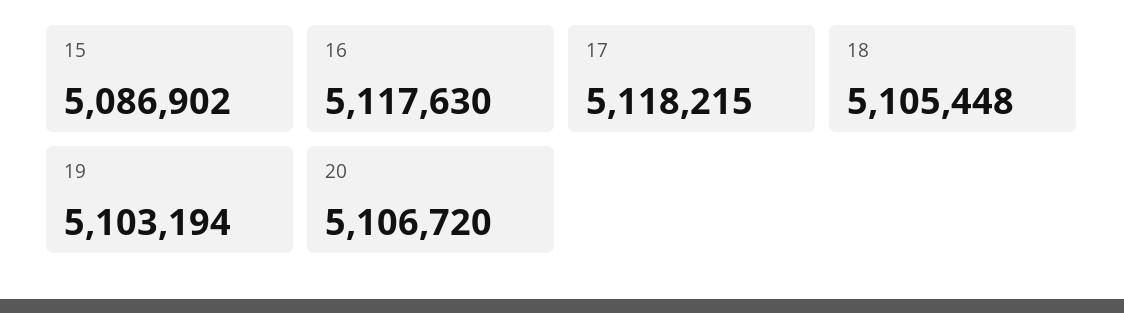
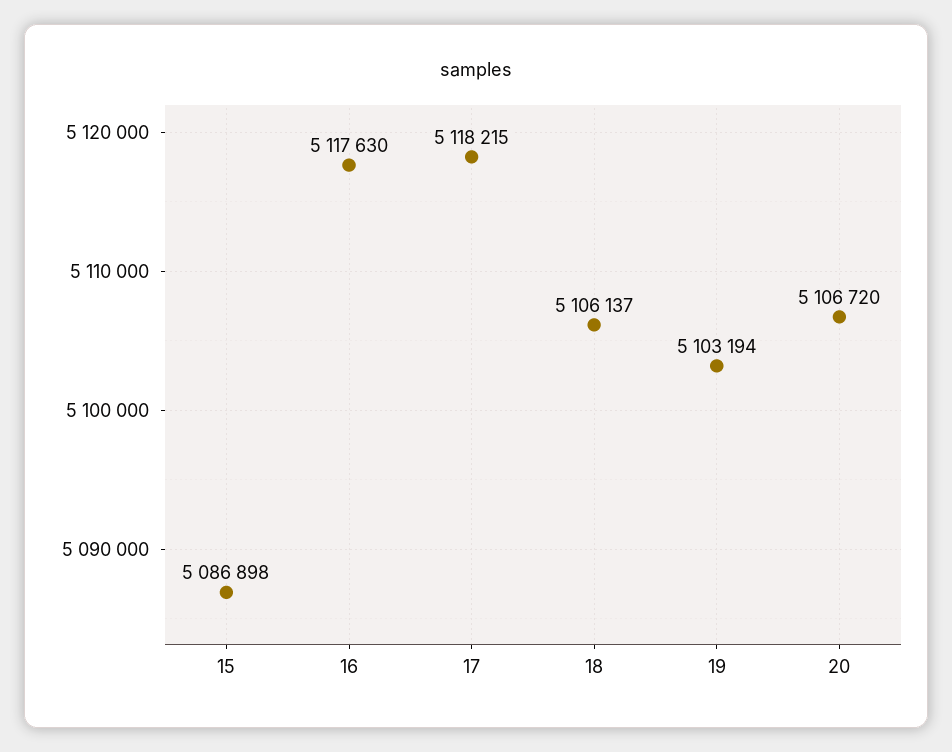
15: 5086902 -> 5086898
18: 5105448 -> 5106137

